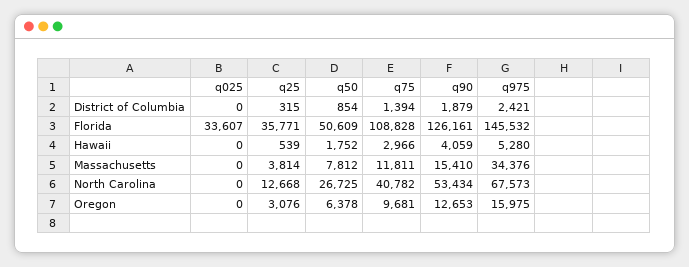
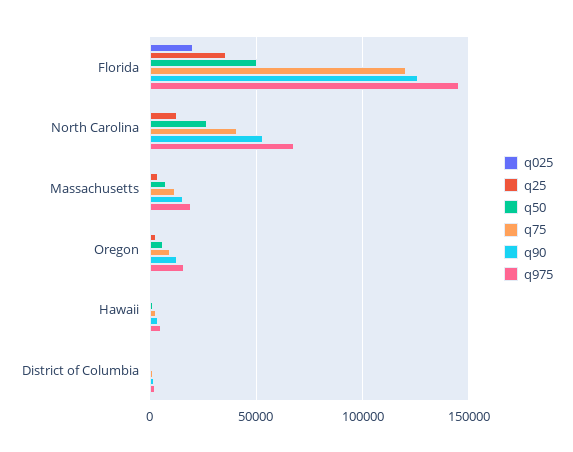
q025, Florida: 33607 -> 20000
q75, Florida: 108828 -> 120000
q975, Massachusetts: 34376 -> 20000

